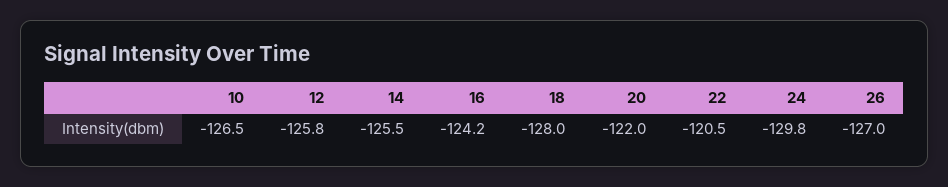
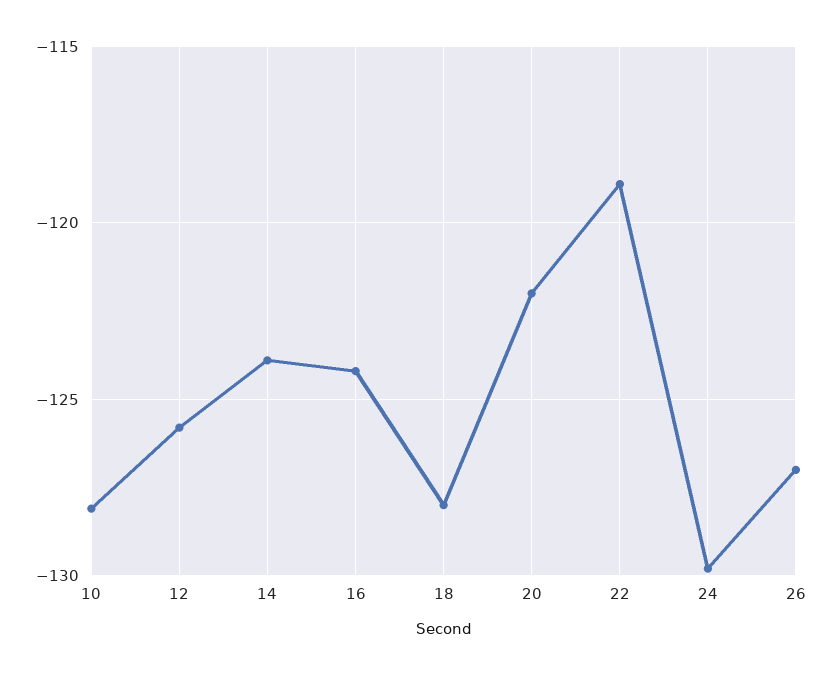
10: -126.5 -> -128
14: -125.5 -> -124
22: -120.5 -> -119

